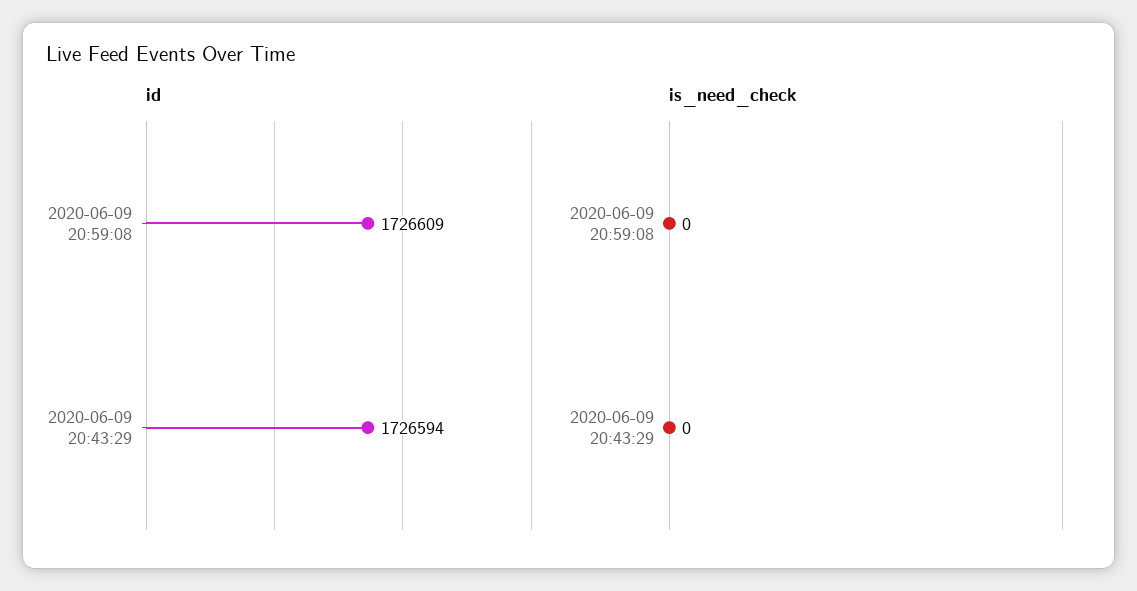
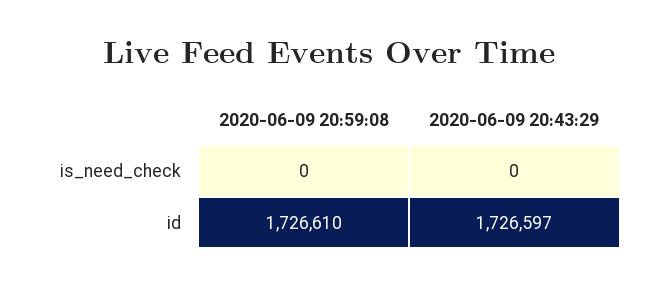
id, 2020-06-09 20:59:08: 1726609 -> 1726610
id, 2020-06-09 20:43:29: 1726594 -> 1726597

